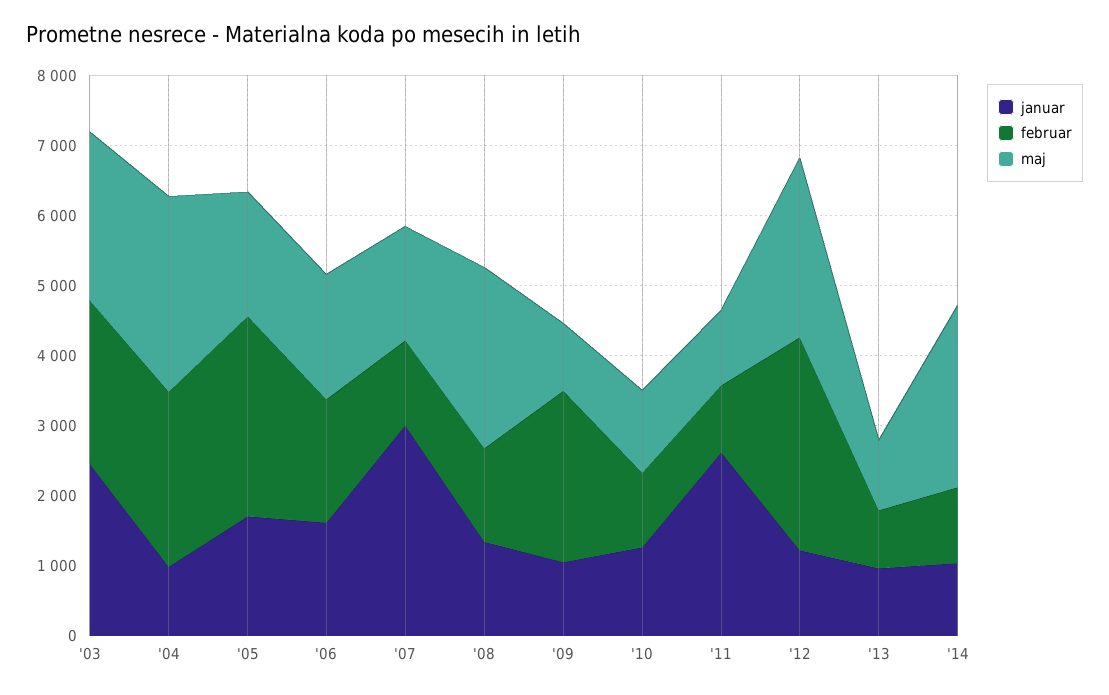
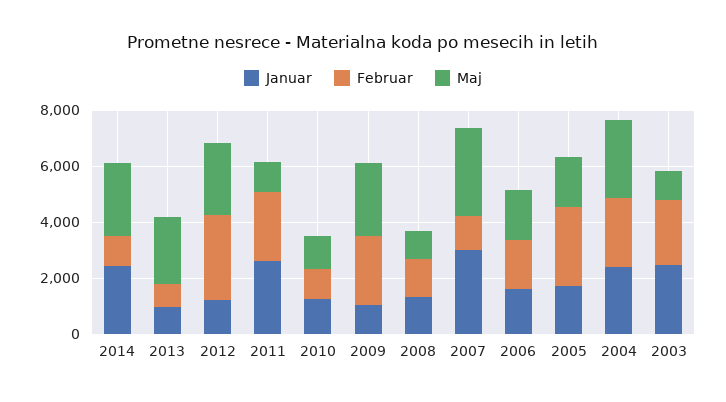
maj, '03: 2400 -> 1000
januar, '04: 1000 -> 2500
maj, '07: 1600 -> 3000
maj, '08: 2600 -> 1000
maj, '09: 1000 -> 2500
februar, '11: 1000 -> 2500
maj, '13: 1000 -> 2500
januar, '14: 1000 -> 2500

